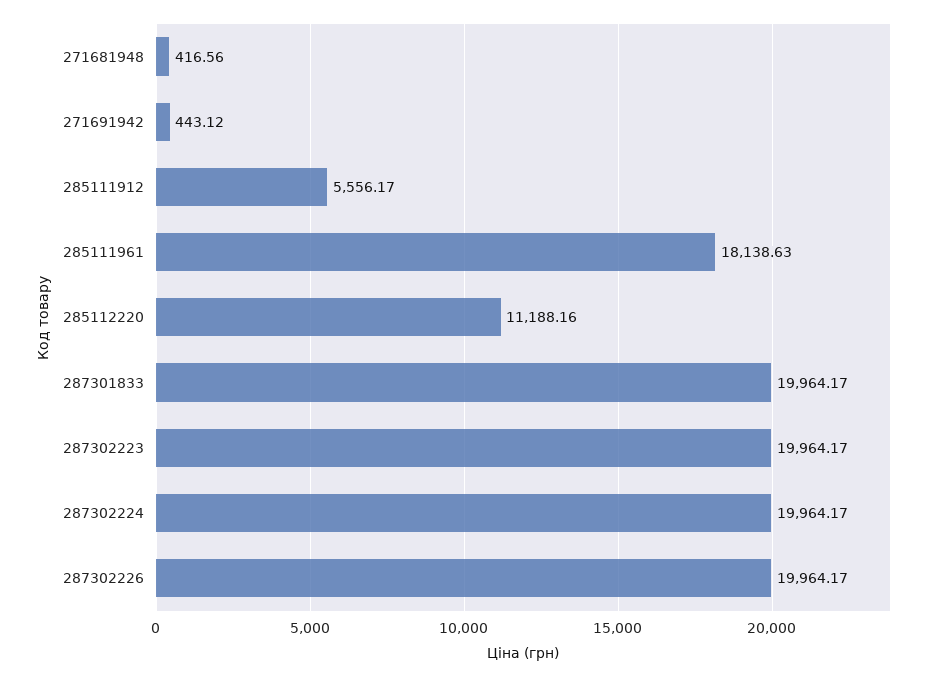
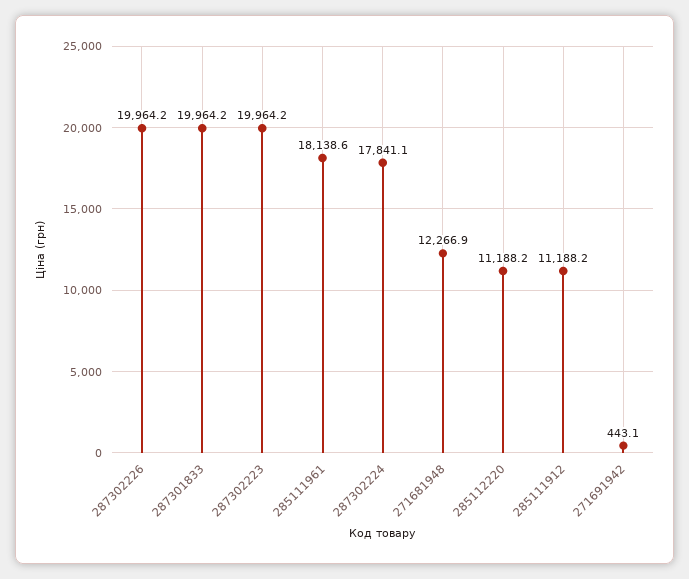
271681948: 416.56 -> 12266.9
285111912: 5556.17 -> 11188.2
287302224: 19964.17 -> 17841.1

